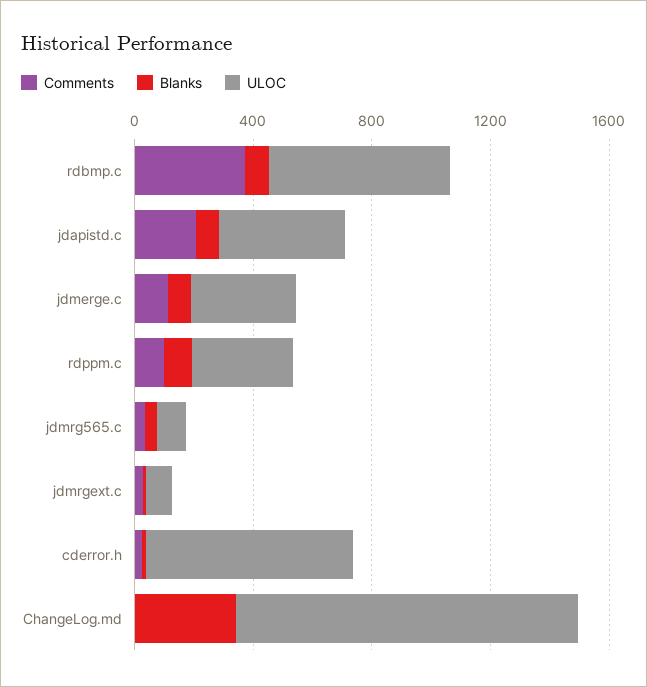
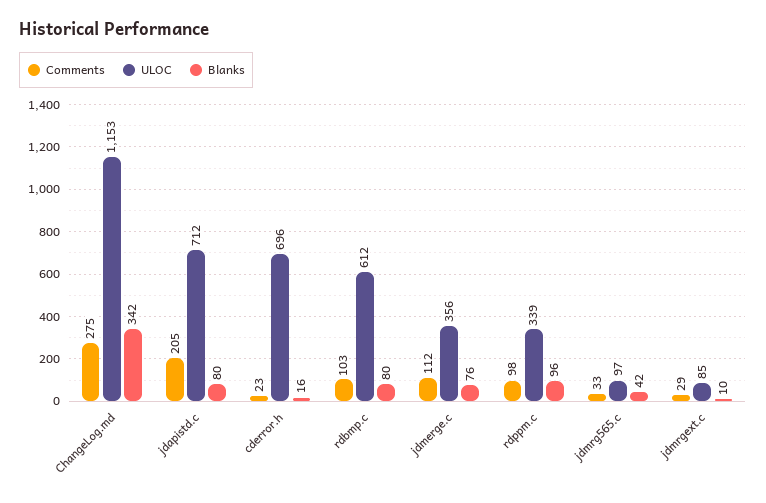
Comments, rdbmp.c: 400 -> 103
ULOC, jdapistd.c: 400 -> 712
Comments, ChangeLog.md: 0 -> 275

